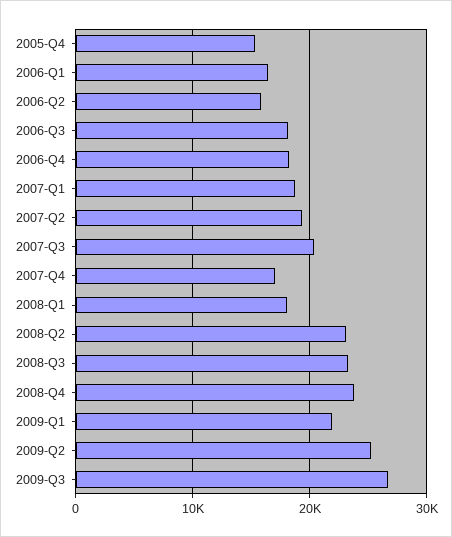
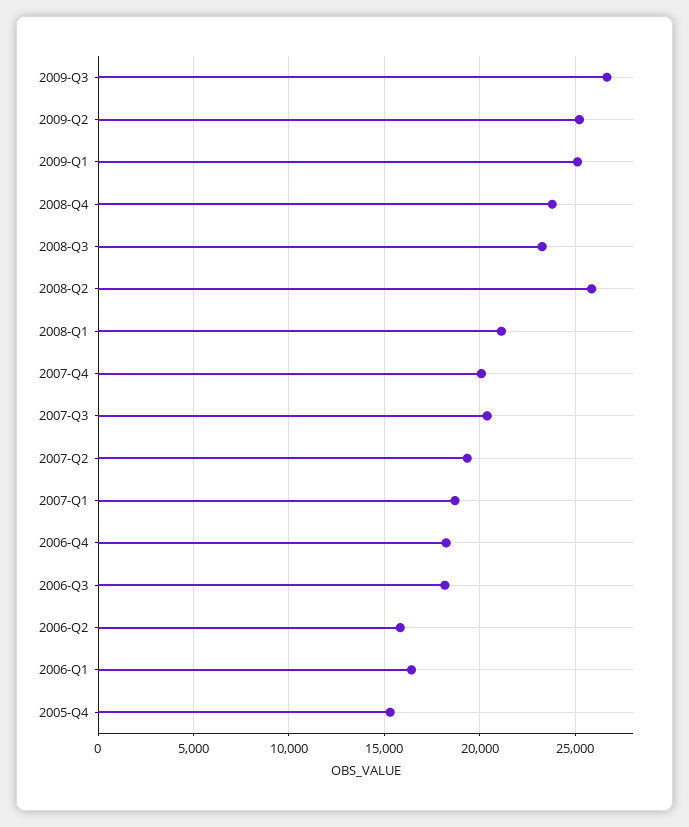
2007-Q4: 17000 -> 20000
2008-Q1: 18000 -> 21000
2008-Q2: 23000 -> 26000
2009-Q1: 22000 -> 25000

